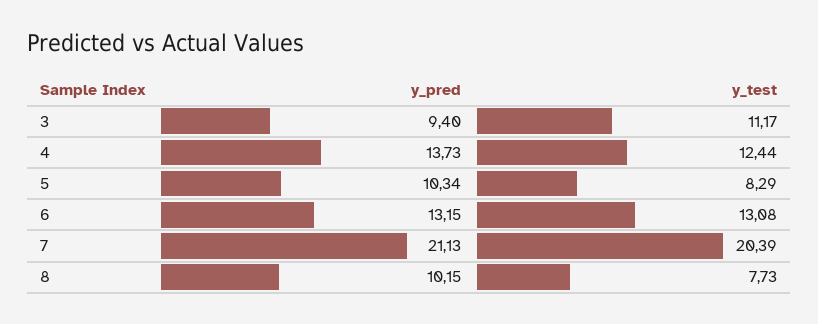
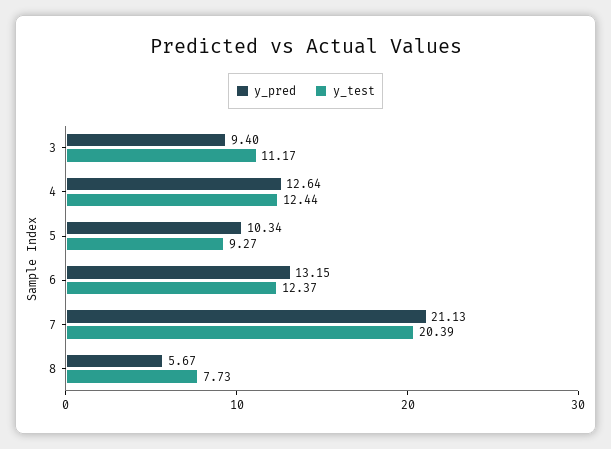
y_pred, 4: 13.73 -> 12.64
y_test, 5: 8.29 -> 9.27
y_test, 6: 13.08 -> 12.37
y_pred, 8: 10.15 -> 5.67

